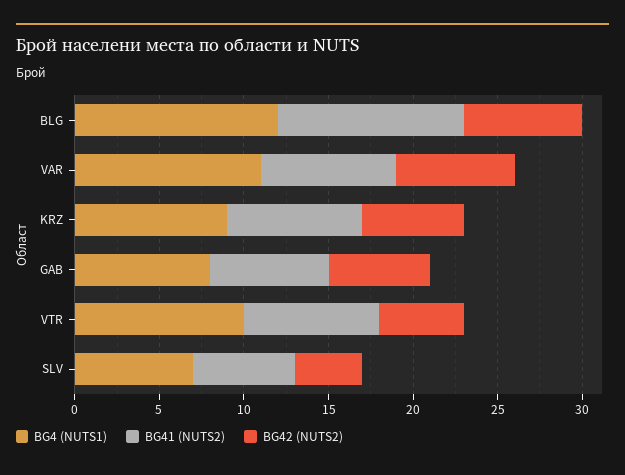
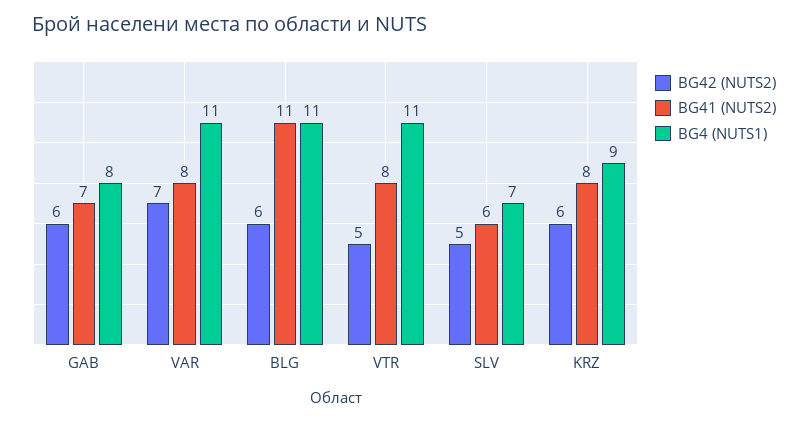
BG4 (NUTS1), BLG: 12 -> 11
BG42 (NUTS2), BLG: 7 -> 6
BG4 (NUTS1), VTR: 10 -> 11
BG42 (NUTS2), SLV: 4 -> 5

